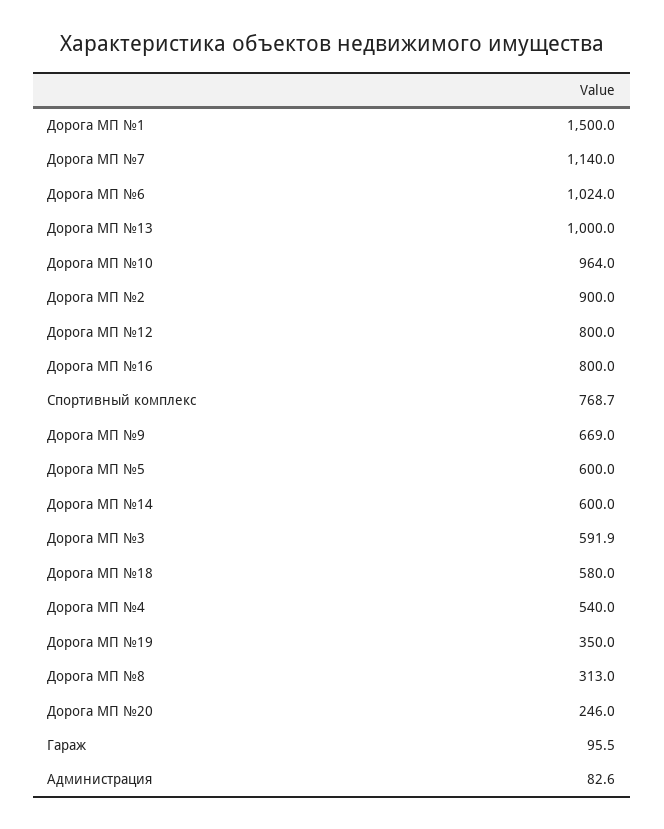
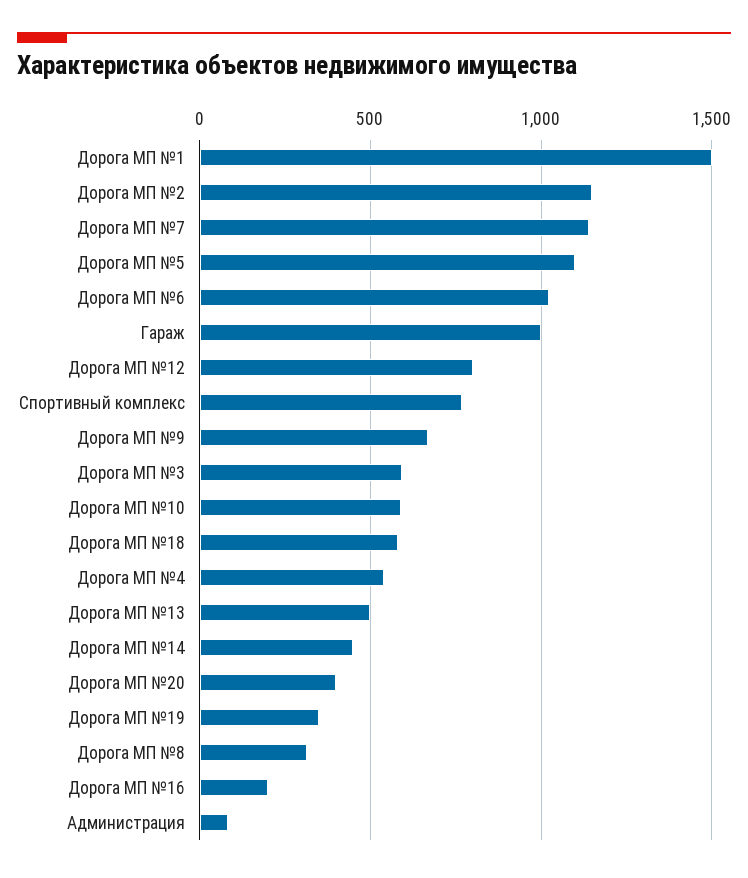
Дорога МП №13: 1000 -> 500
Дорога МП №10: 964 -> 600
Дорога МП №2: 900 -> 1150
Дорога МП №16: 800 -> 200
Дорога МП №5: 600 -> 1100
Дорога МП №14: 600 -> 450
Дорога МП №20: 246 -> 400
Гараж: 95.5 -> 1000

